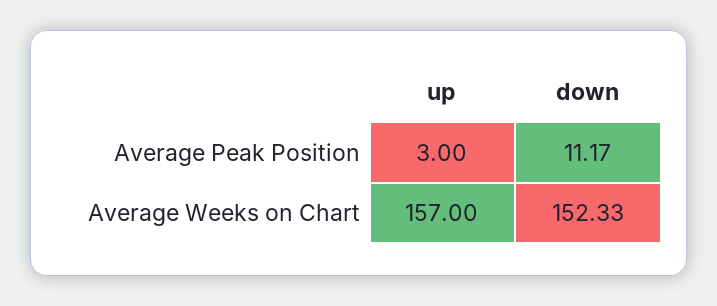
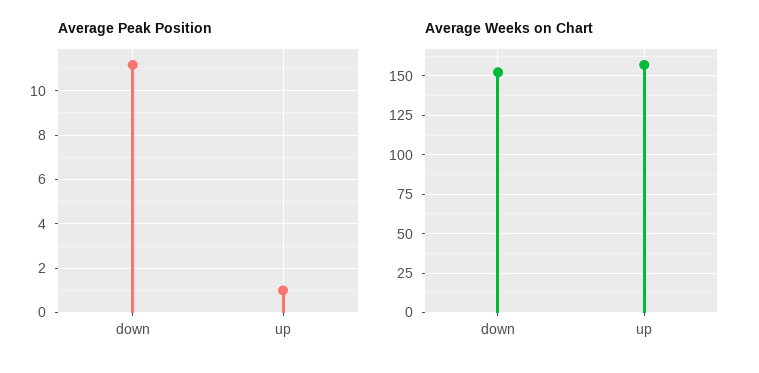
Average Peak Position, up: 3 -> 1

